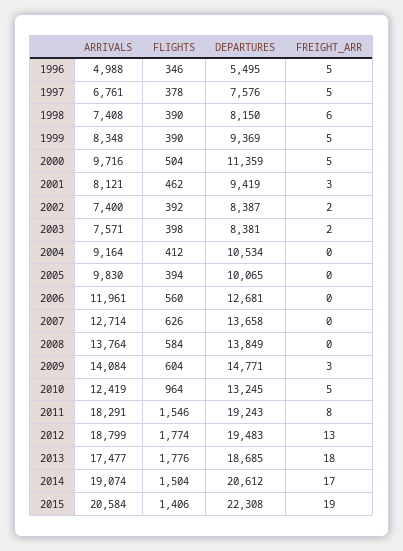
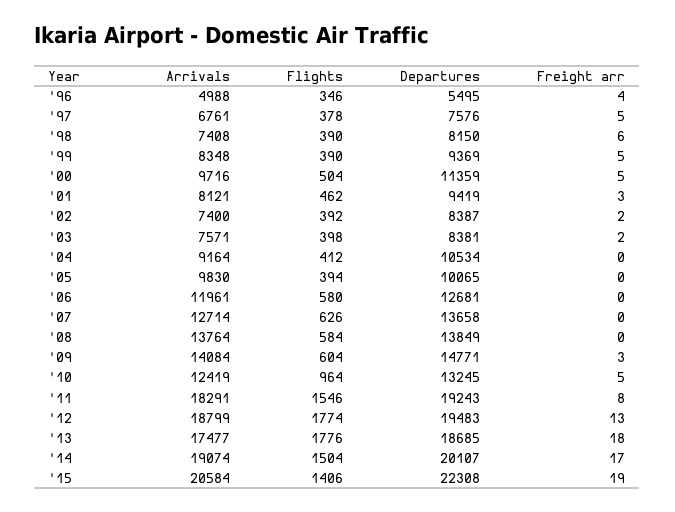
FREIGHT_ARR, 1996: 5 -> 4
FLIGHTS, 2006: 560 -> 580
DEPARTURES, 2014: 20612 -> 20107

